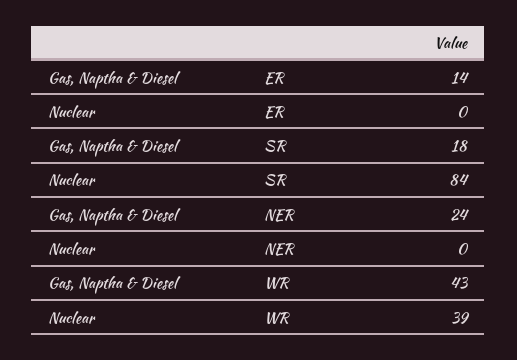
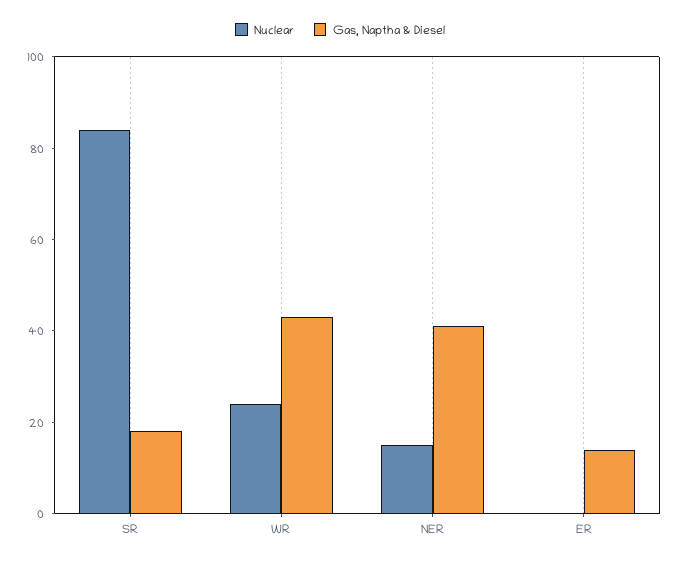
Gas, Naptha & Diesel, NER: 24 -> 40
Nuclear, NER: 0 -> 15
Nuclear, WR: 39 -> 25

